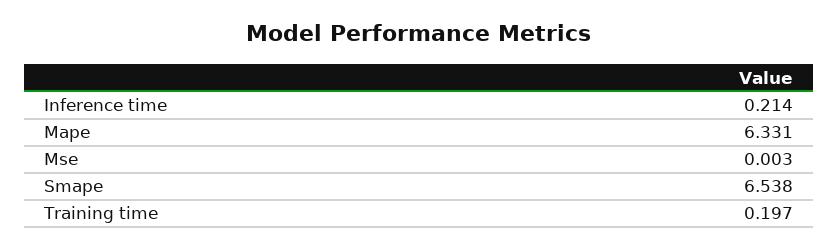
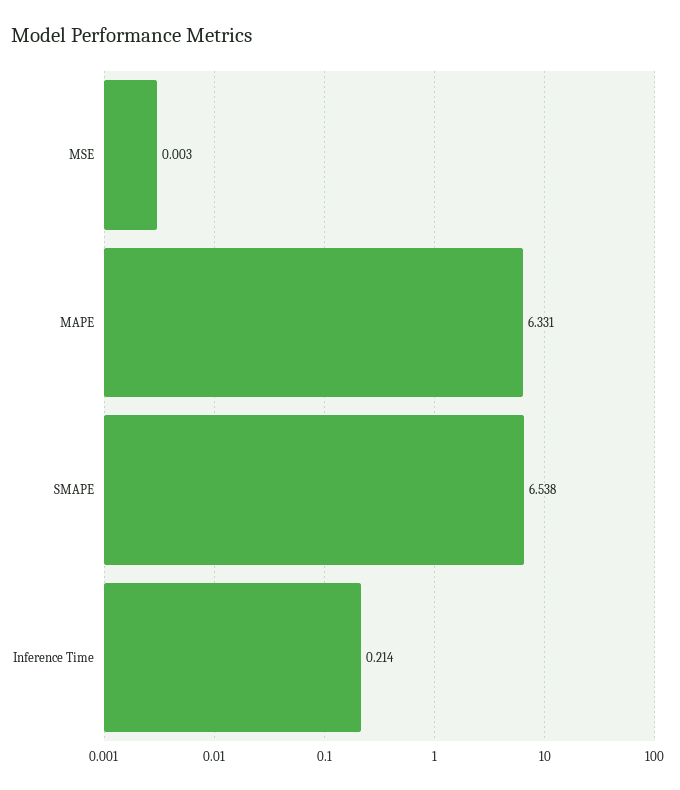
Training time: 0.197 -> none

